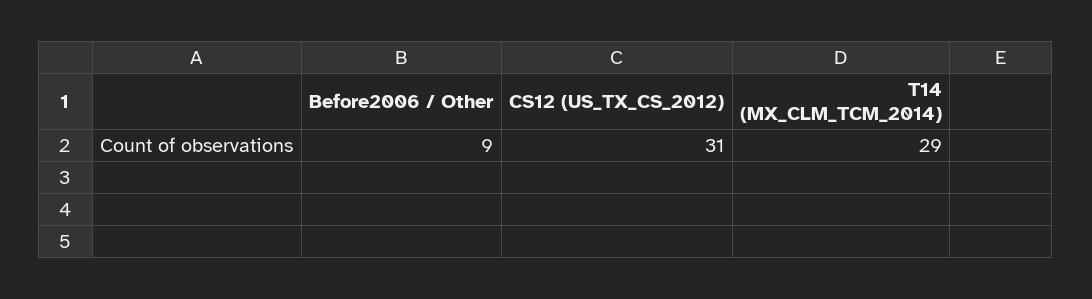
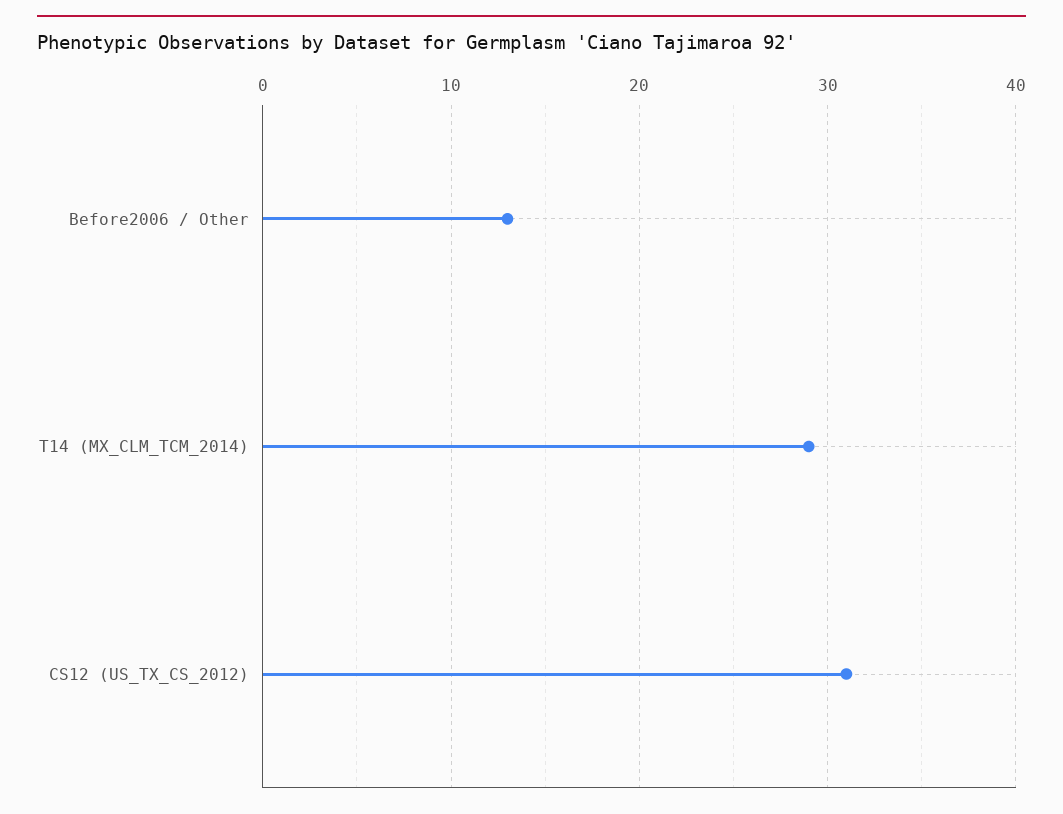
Before2006 / Other: 9 -> 13

